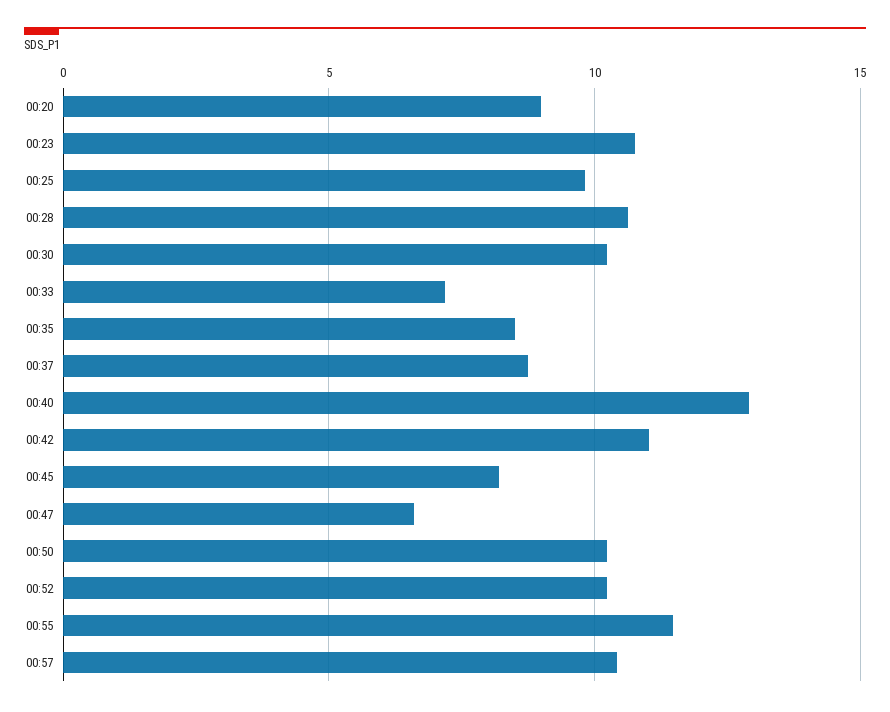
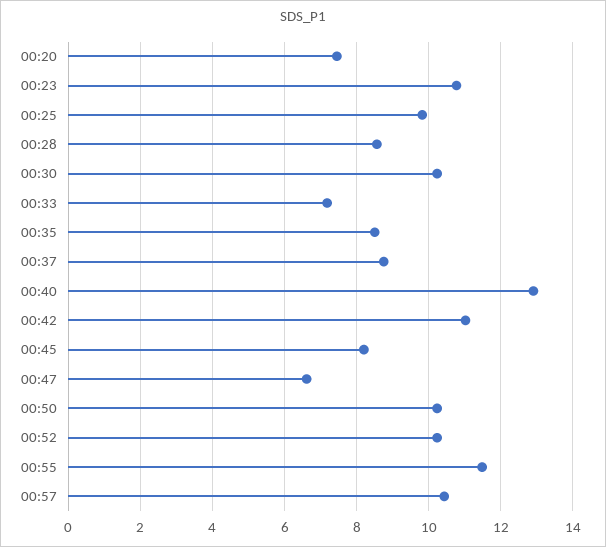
00:20: 9 -> 7.4
00:28: 10.5 -> 8.6

